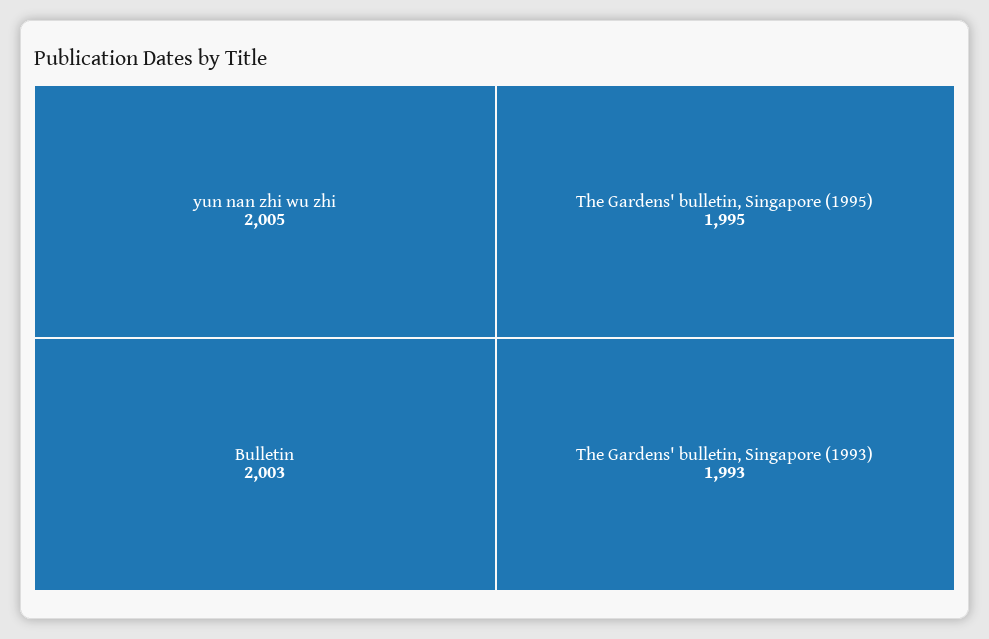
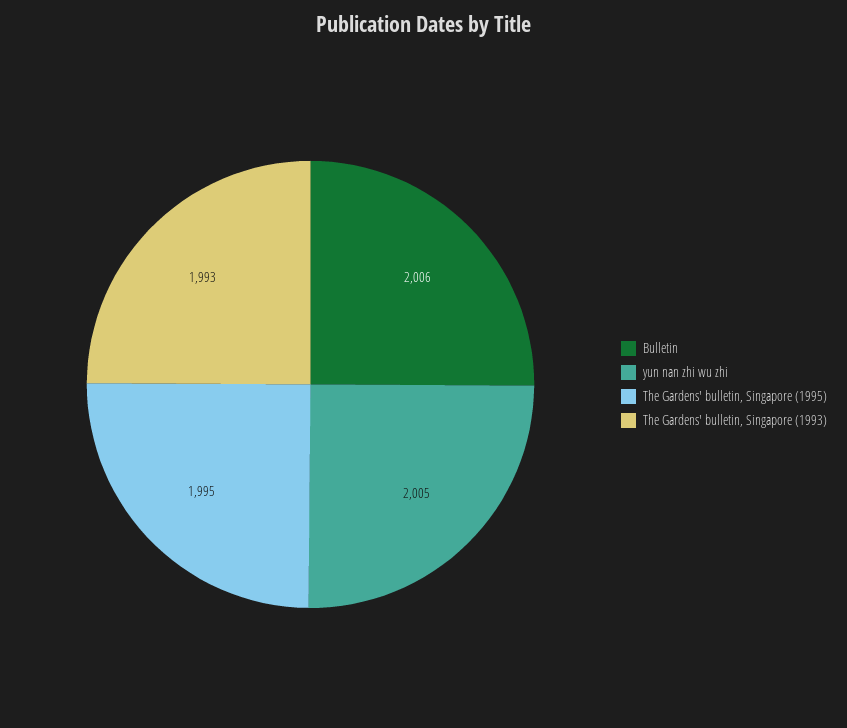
Bulletin: 2003 -> 2006

